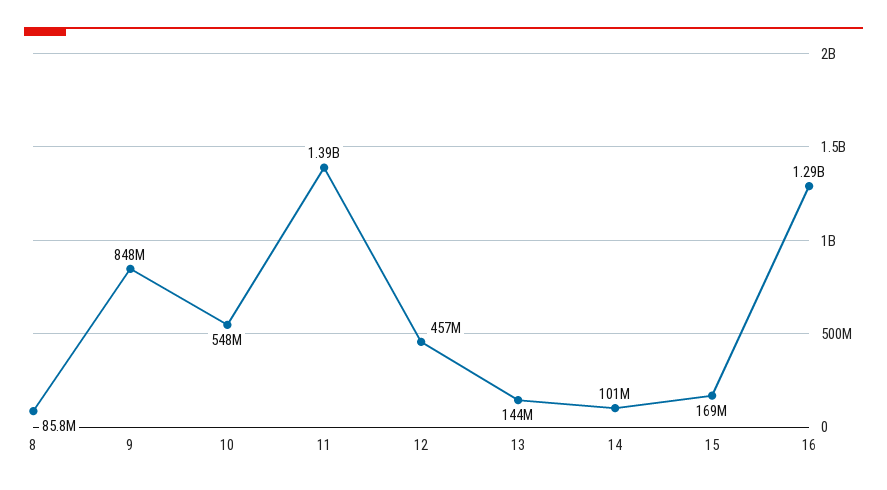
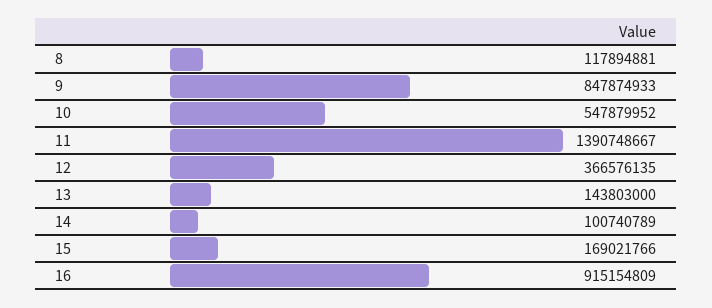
8: 85800000 -> 117894881
12: 457000000 -> 366576135
16: 1290000000 -> 915154809

